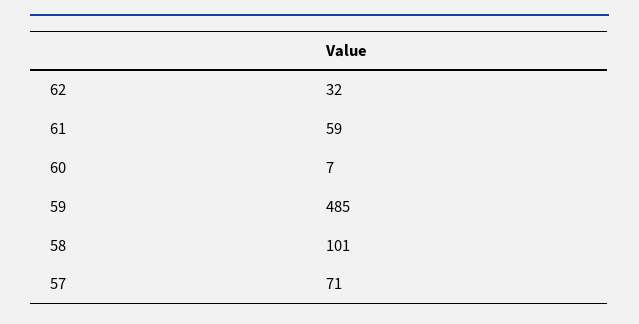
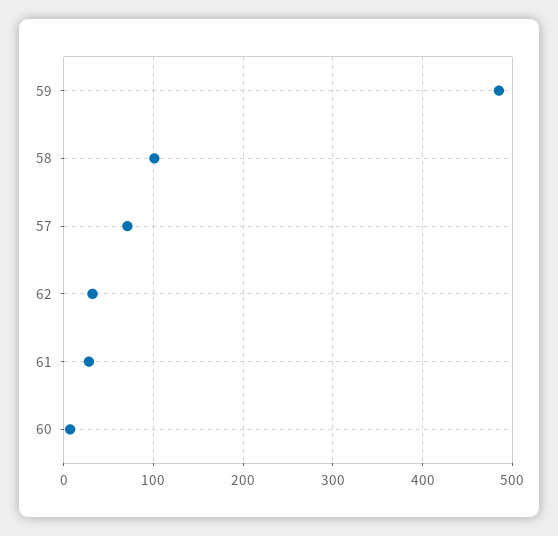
61: 59 -> 30

